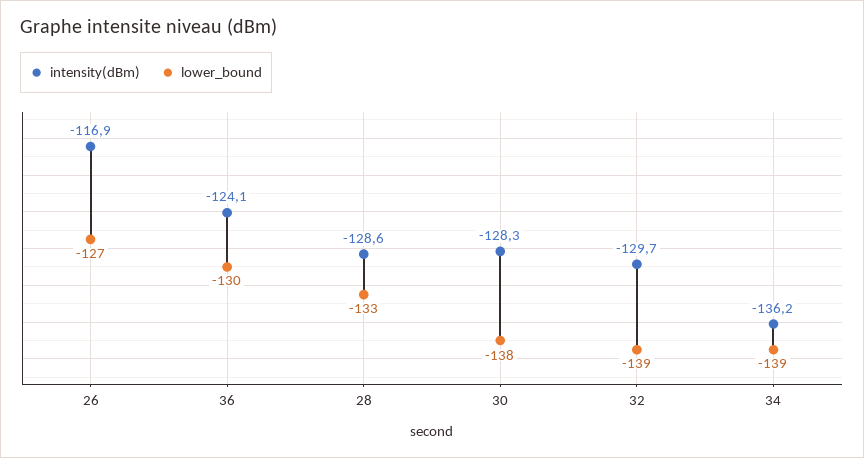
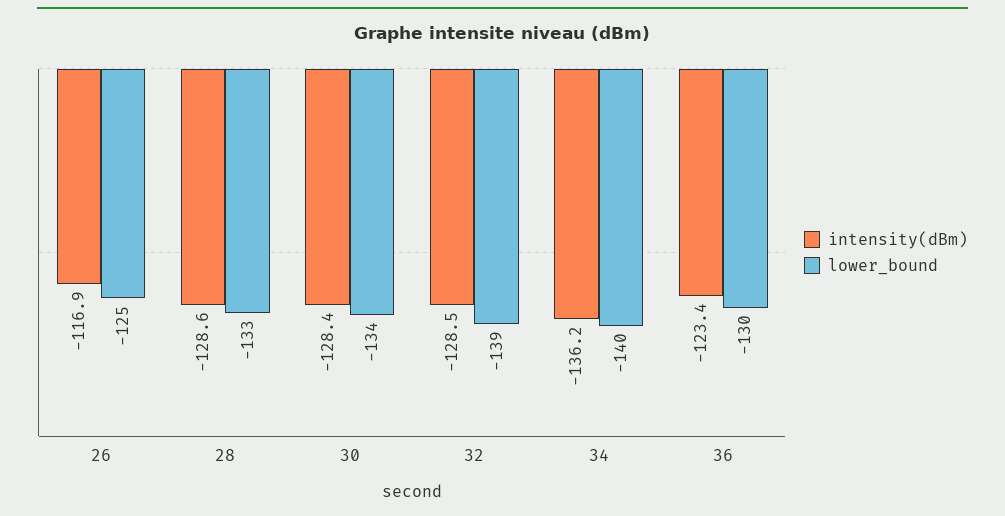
lower_bound, 26: -127 -> -125
intensity(dBm), 36: -124.1 -> -123.4
intensity(dBm), 30: -128.3 -> -128.4
lower_bound, 30: -138 -> -134
intensity(dBm), 32: -129.7 -> -128.5
lower_bound, 34: -139 -> -140

